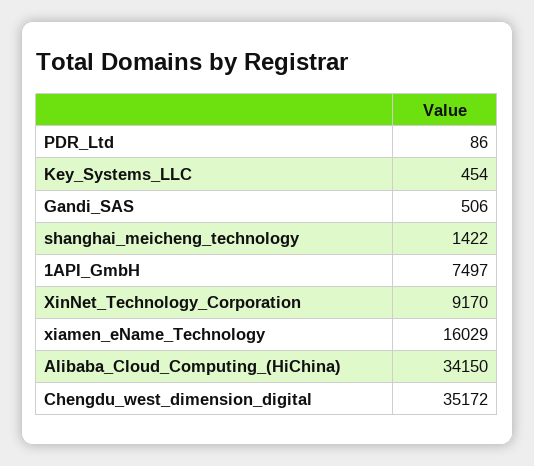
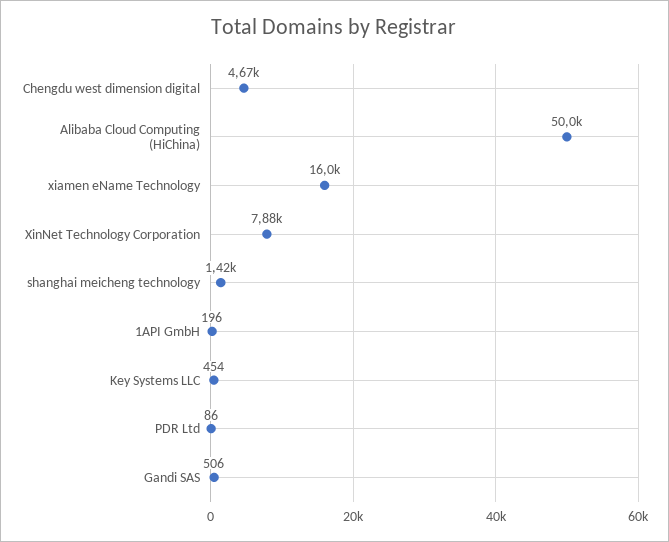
1API_GmbH: 7497 -> 196
XinNet_Technology_Corporation: 9170 -> 7880
Alibaba_Cloud_Computing_(HiChina): 34150 -> 50000
Chengdu_west_dimension_digital: 35172 -> 4670

